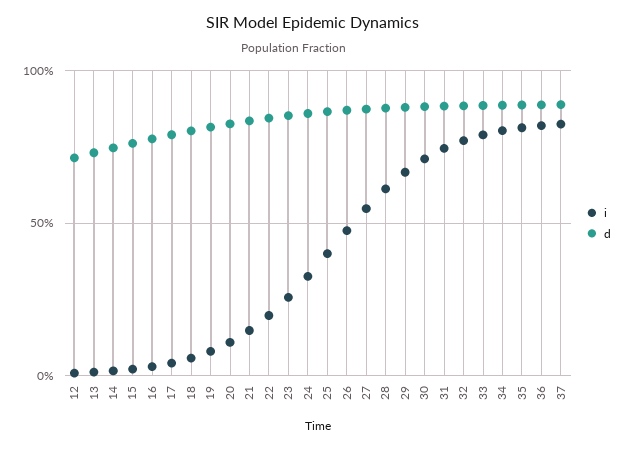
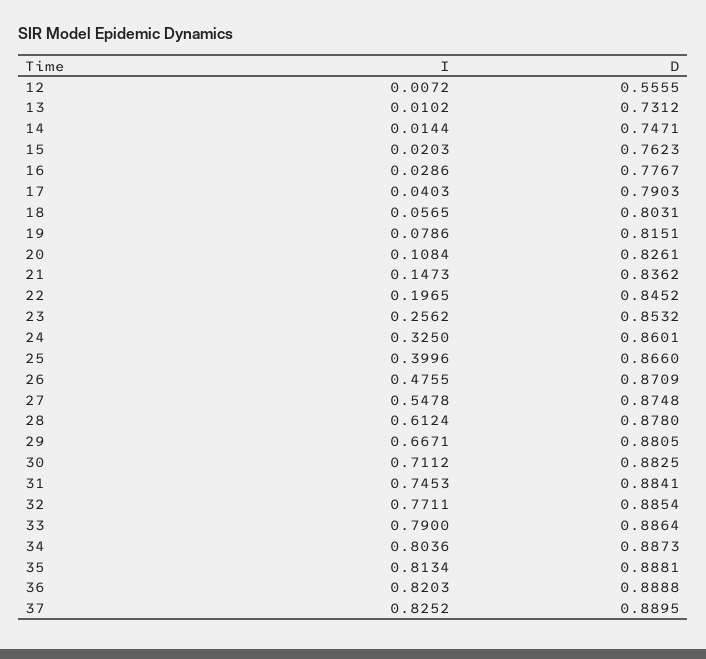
d, 12: 0.7 -> 0.5555

